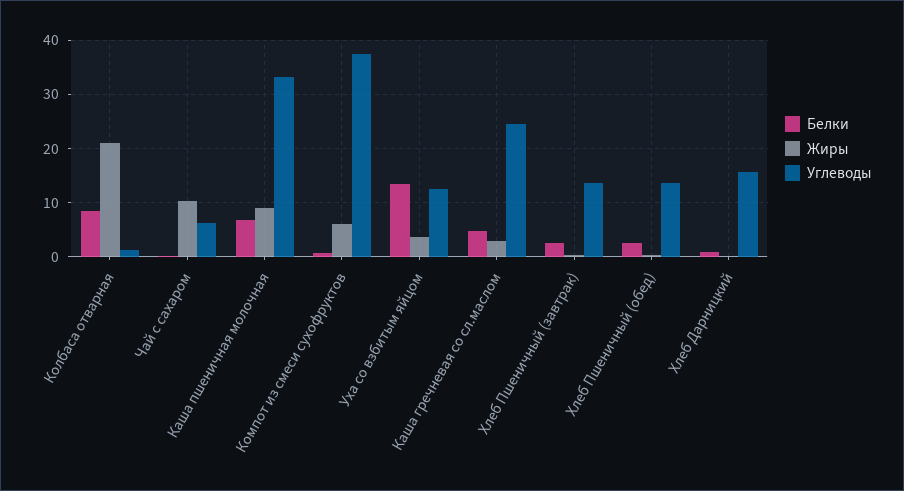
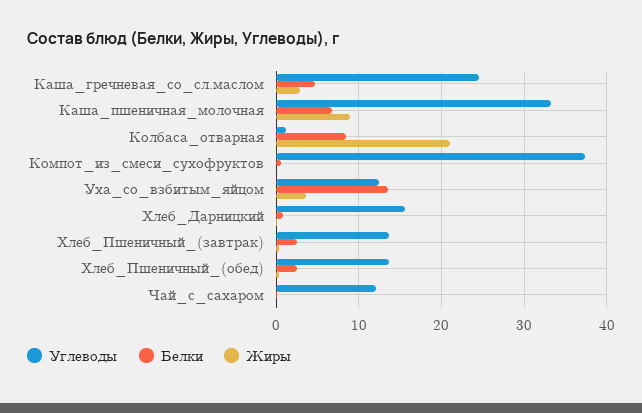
Жиры, Чай с сахаром: 10 -> 0
Углеводы, Чай с сахаром: 6 -> 12
Жиры, Компот из смеси сухофруктов: 6 -> 0

